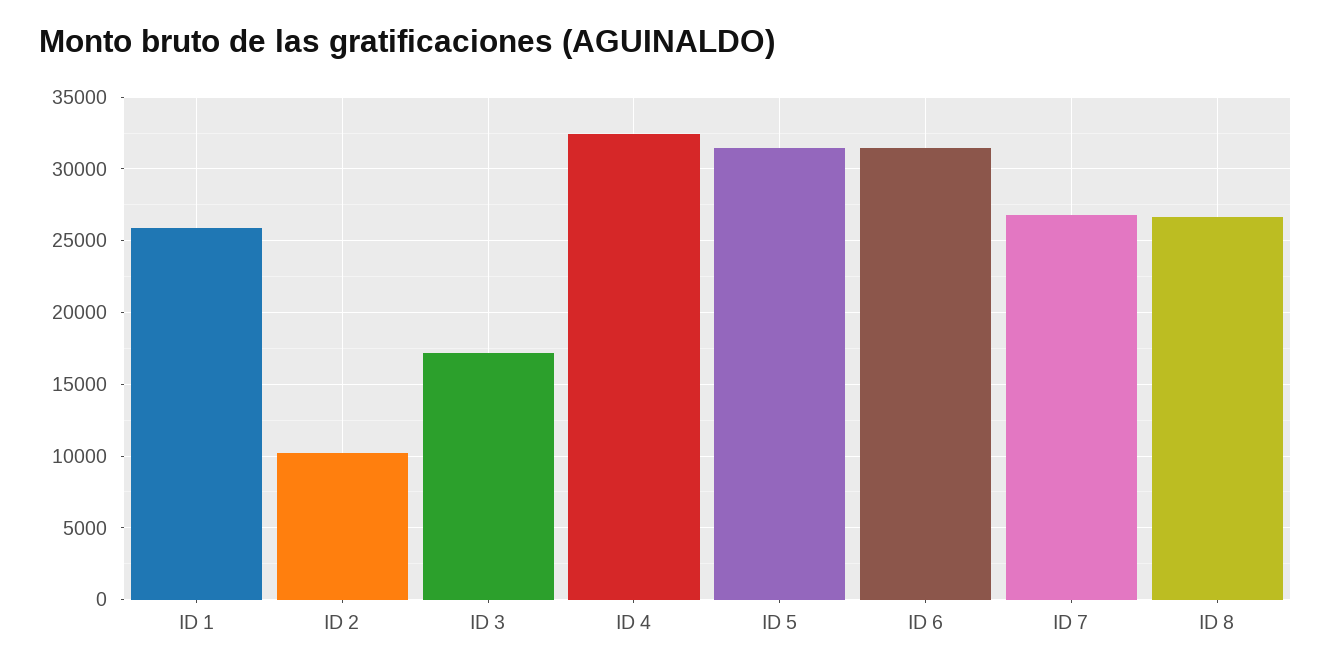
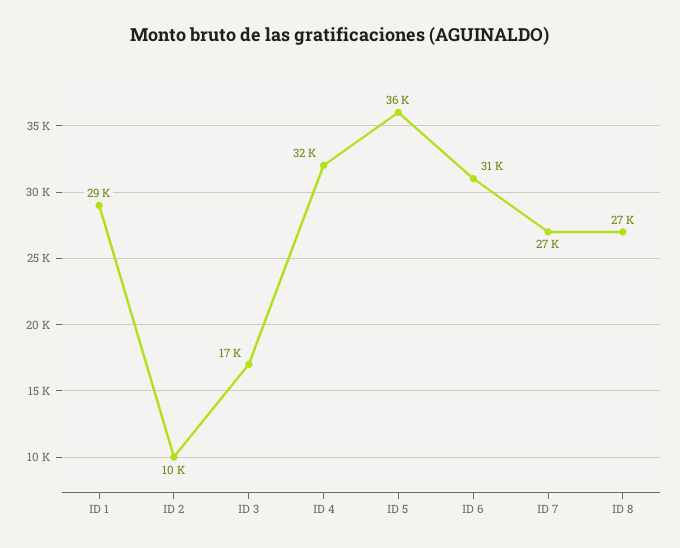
ID 1: 26000 -> 29000
ID 5: 31500 -> 36000

